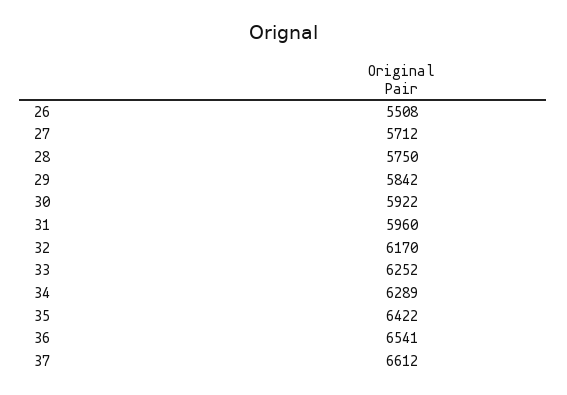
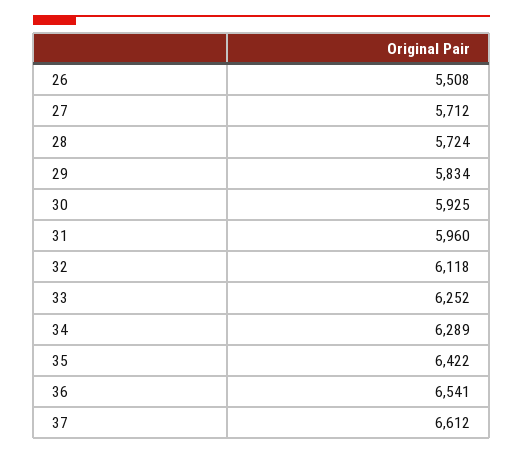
28: 5750 -> 5724
29: 5842 -> 5834
30: 5922 -> 5925
32: 6170 -> 6118

